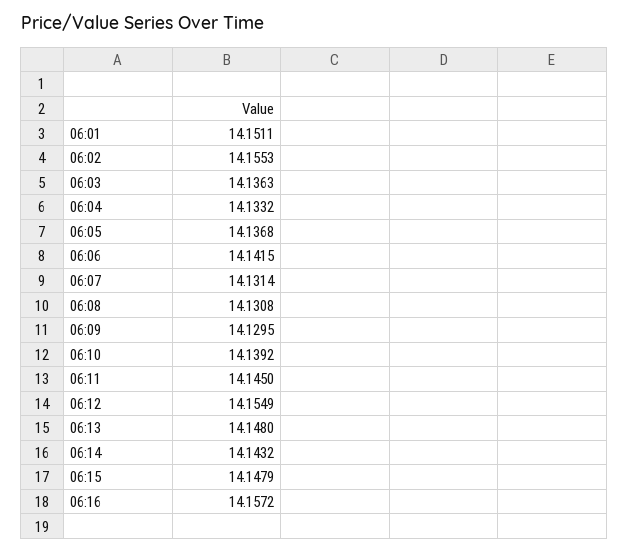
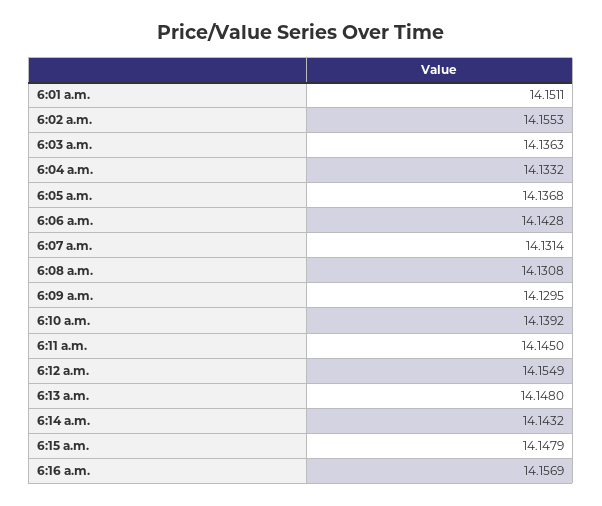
06:06: 14.1415 -> 14.1428
06:16: 14.1572 -> 14.1569

